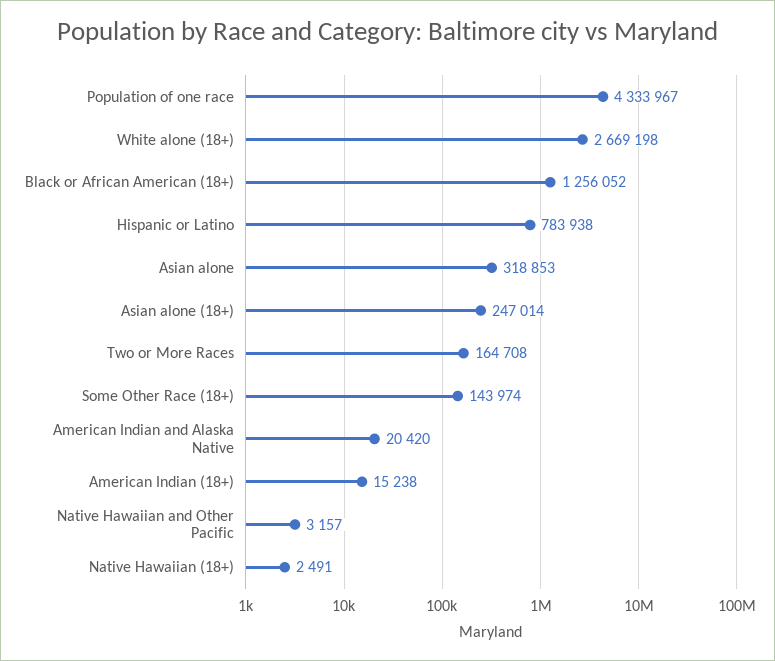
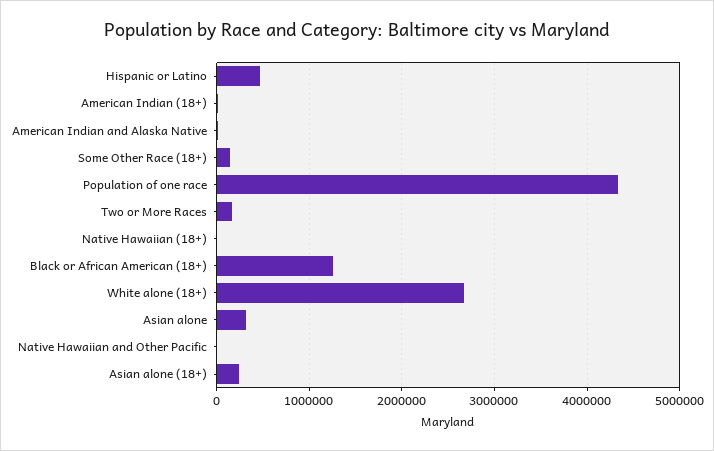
Hispanic or Latino: 783938 -> 500000

